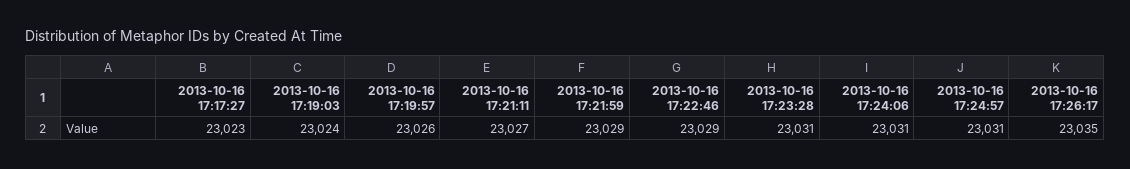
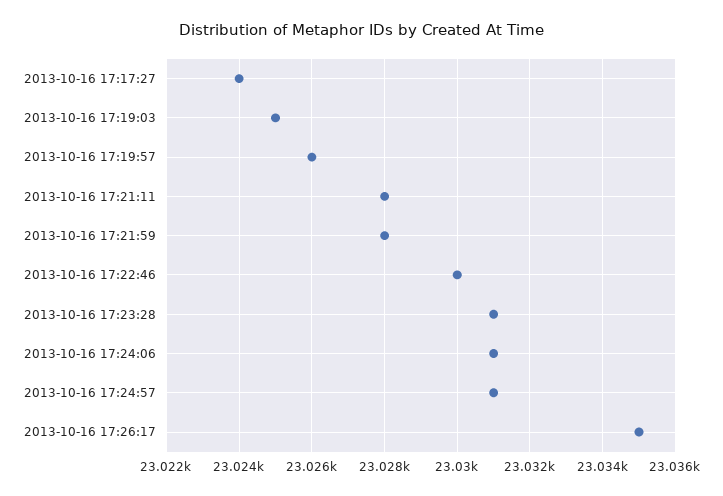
2013-10-16 17:17:27: 23023 -> 23024
2013-10-16 17:19:03: 23024 -> 23025
2013-10-16 17:21:11: 23027 -> 23028
2013-10-16 17:21:59: 23029 -> 23028
2013-10-16 17:22:46: 23029 -> 23030

